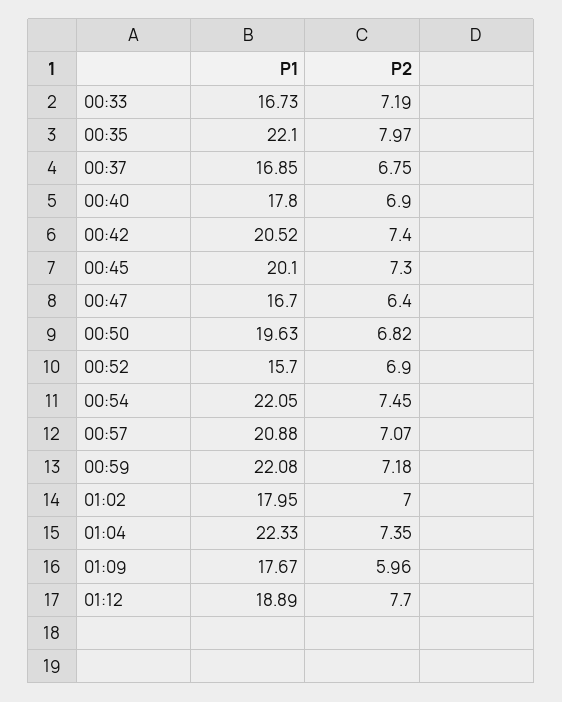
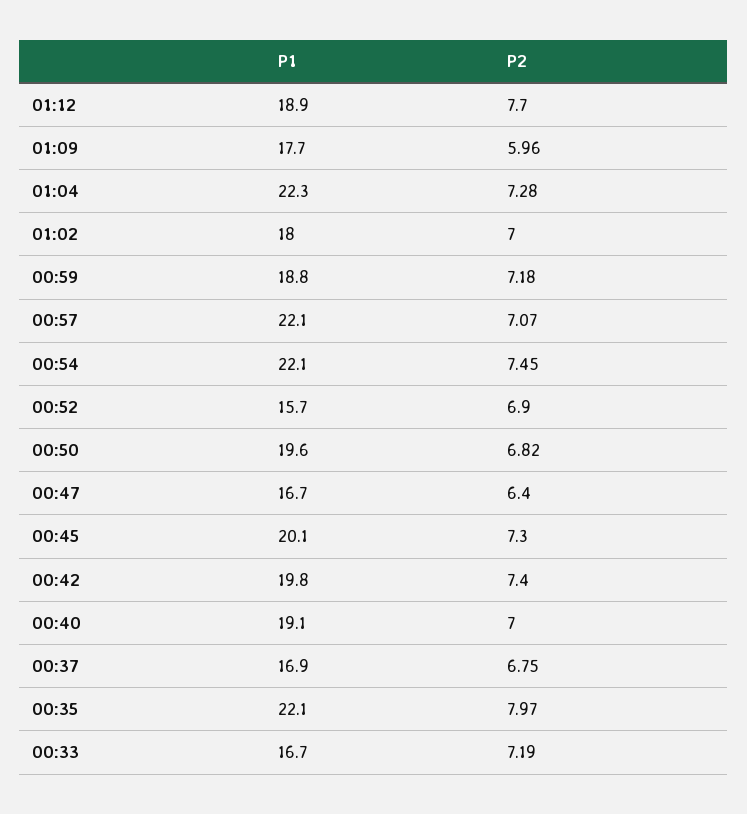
P1, 00:40: 17.8 -> 19.1
P2, 00:40: 6.9 -> 7
P1, 00:42: 20.52 -> 19.8
P1, 00:57: 20.88 -> 22.1
P1, 00:59: 22.08 -> 18.8
P2, 01:04: 7.35 -> 7.28

